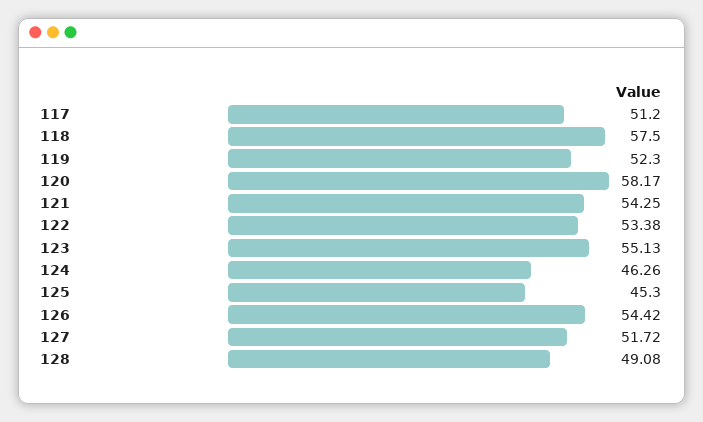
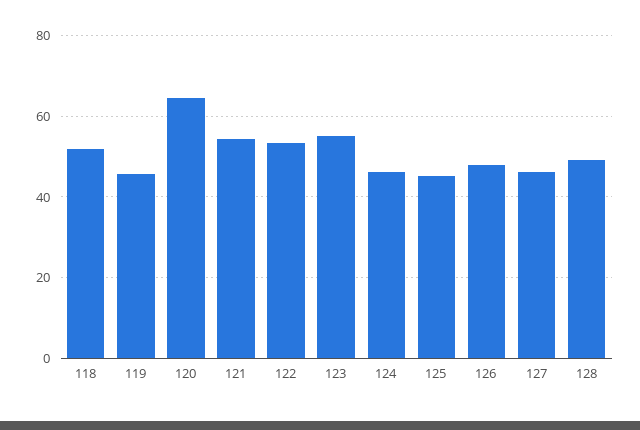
117: 51.2 -> none
118: 57.5 -> 52
119: 52.3 -> 46
120: 58.17 -> 64
126: 54.42 -> 48
127: 51.72 -> 46

